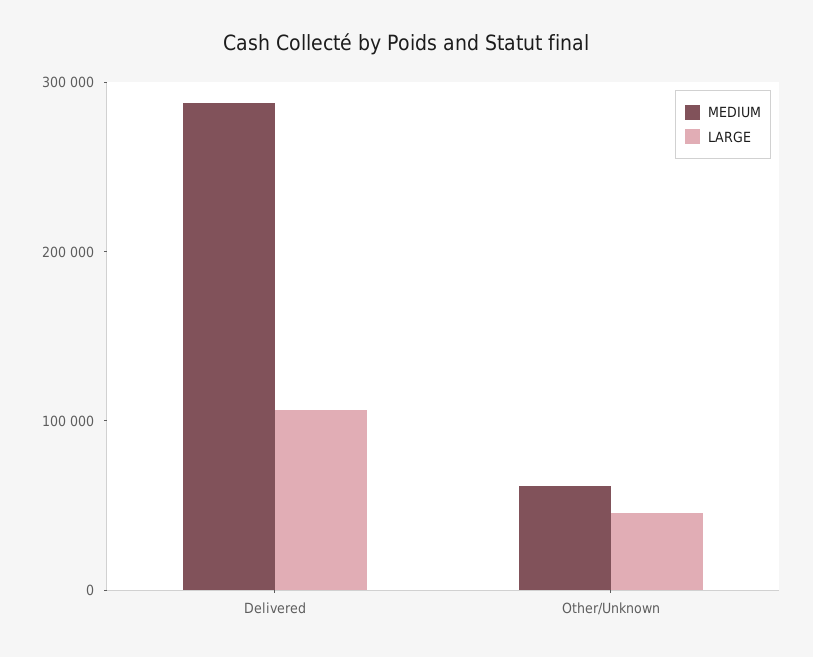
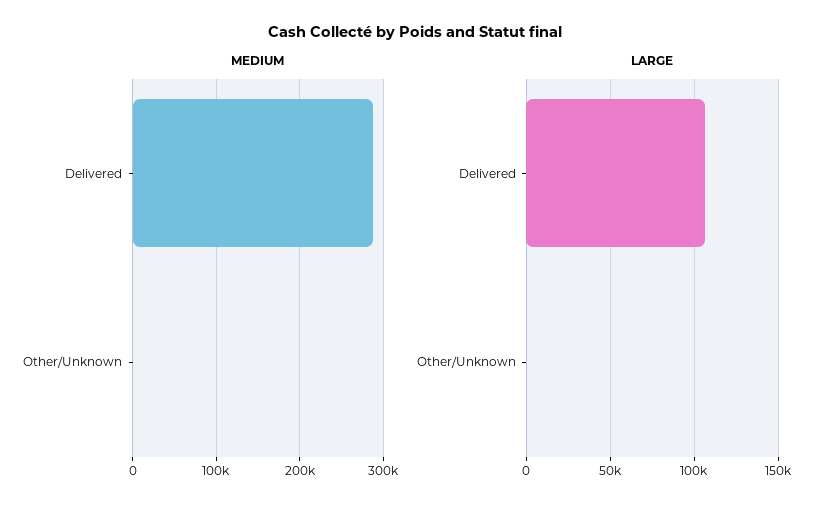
MEDIUM, Other/Unknown: 60000 -> 0
LARGE, Other/Unknown: 40000 -> 0

